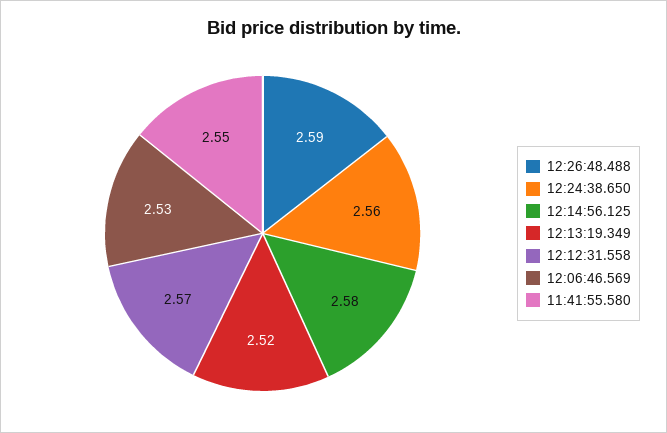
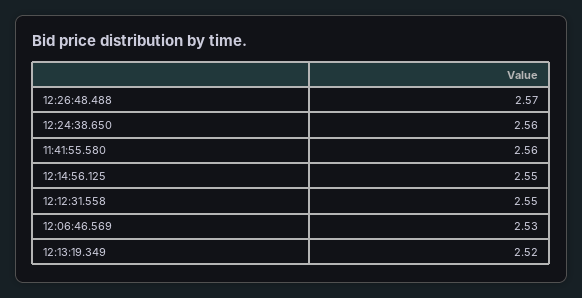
12:26:48.488: 2.59 -> 2.57
12:14:56.125: 2.58 -> 2.55
12:12:31.558: 2.57 -> 2.55
11:41:55.580: 2.55 -> 2.56

